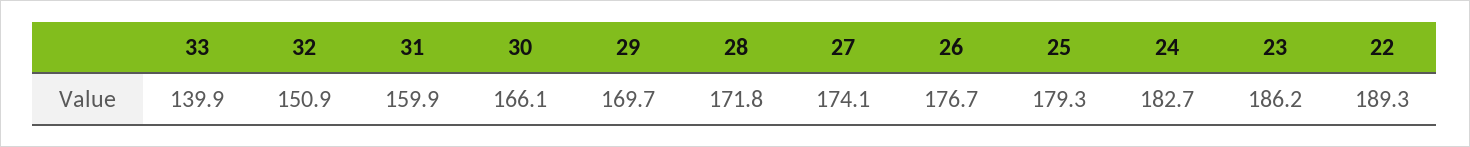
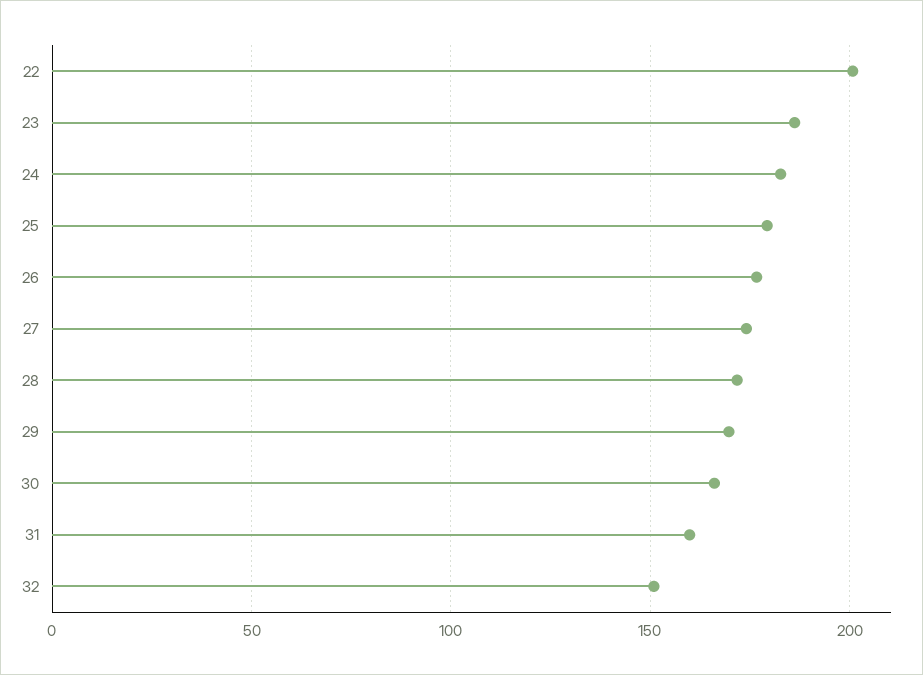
33: 139.9 -> none
22: 189.3 -> 200

